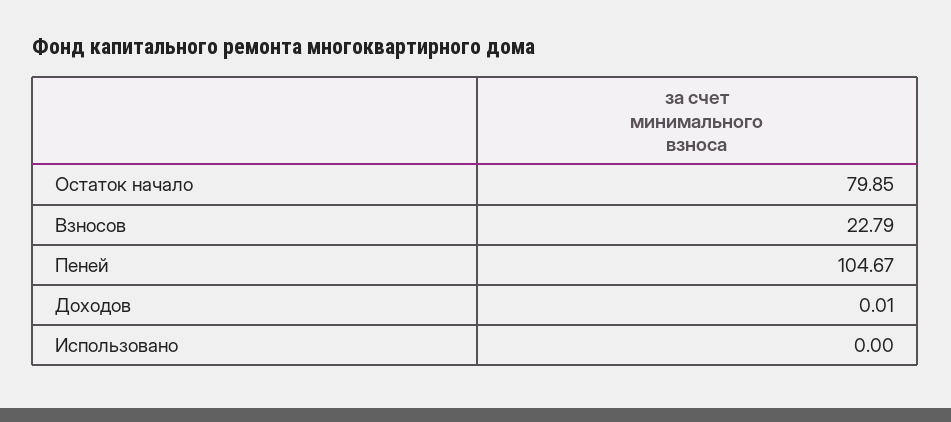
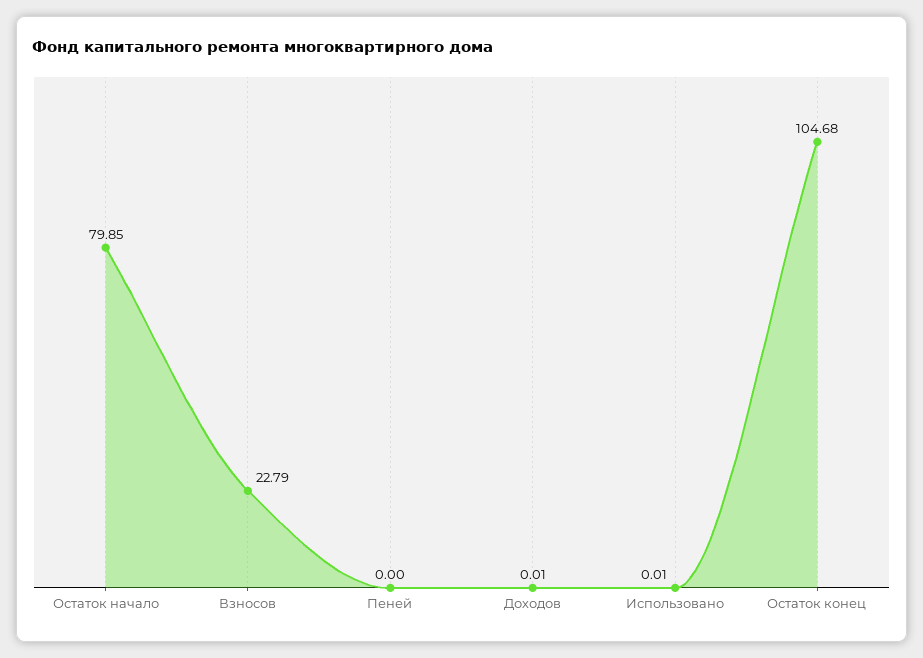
Пеней: 104.67 -> 0
Использовано: 0 -> 0.01
Остаток конец: none -> 104.68

